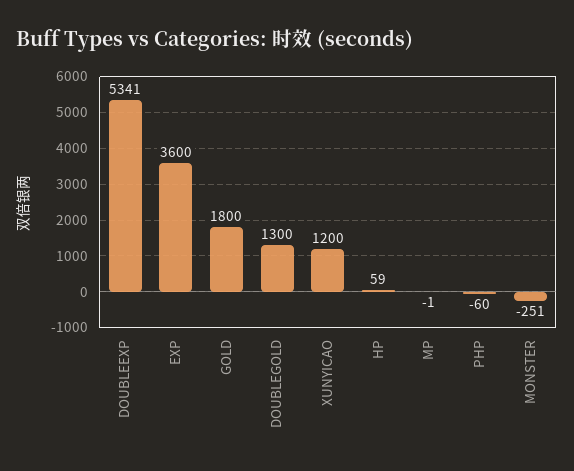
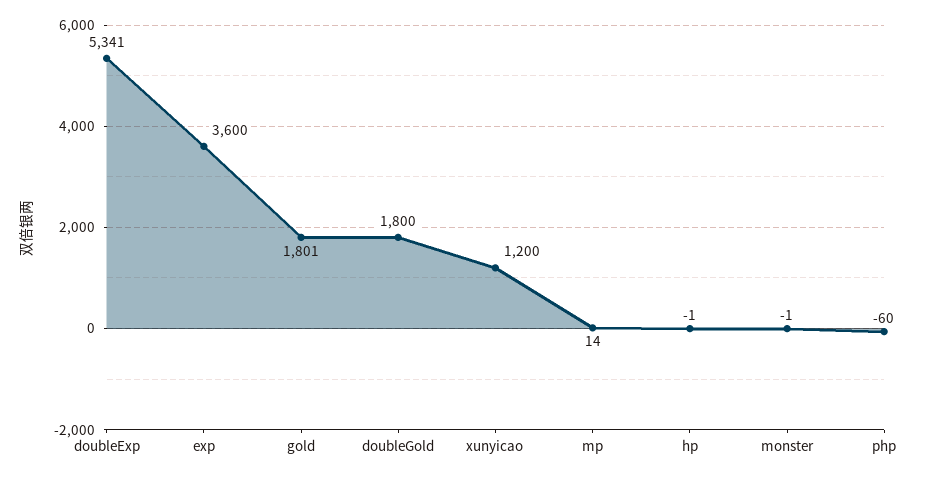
GOLD: 1800 -> 1801
DOUBLEGOLD: 1300 -> 1800
HP: 59 -> -1
MP: -1 -> 14
MONSTER: -251 -> -1

